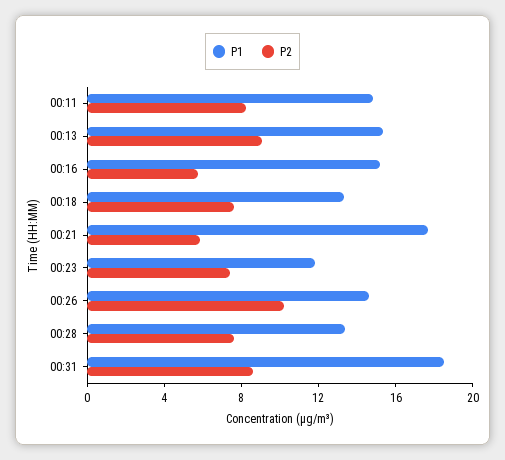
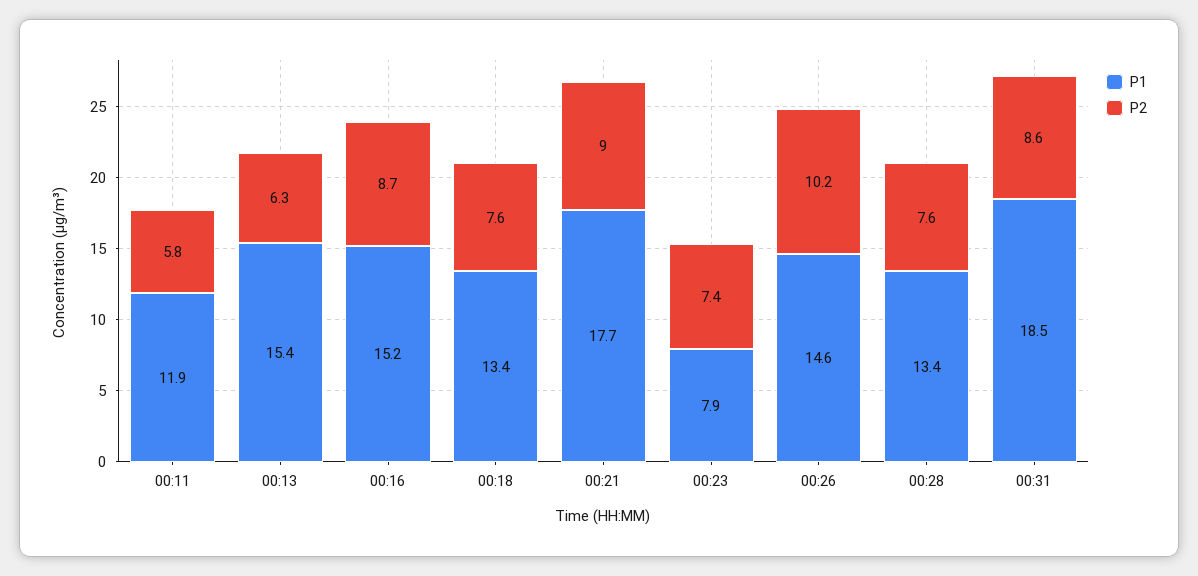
P1, 00:11: 15 -> 11.9
P2, 00:11: 8 -> 5.8
P2, 00:13: 9 -> 6.3
P2, 00:16: 6 -> 8.7
P2, 00:21: 6 -> 9
P1, 00:23: 12 -> 7.9

